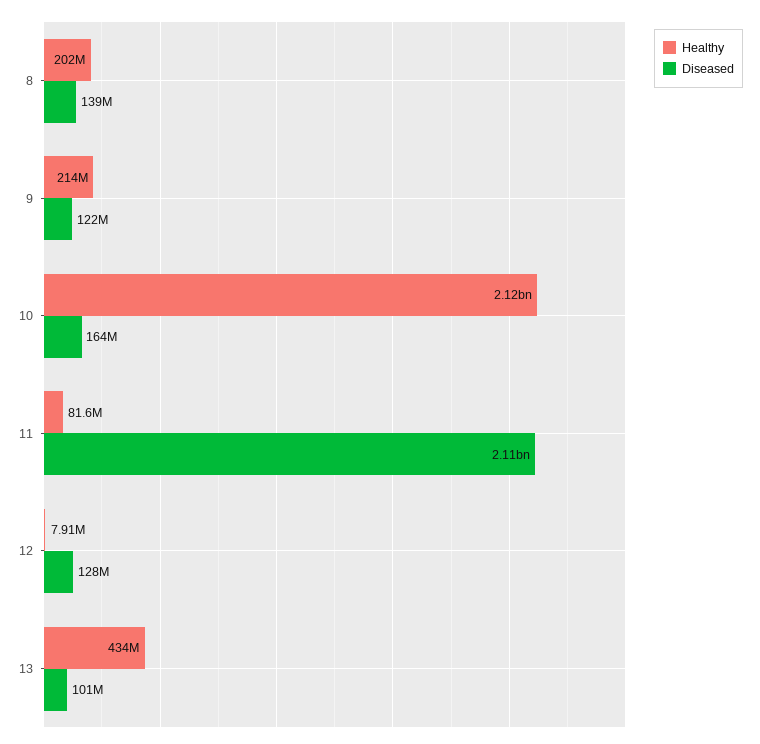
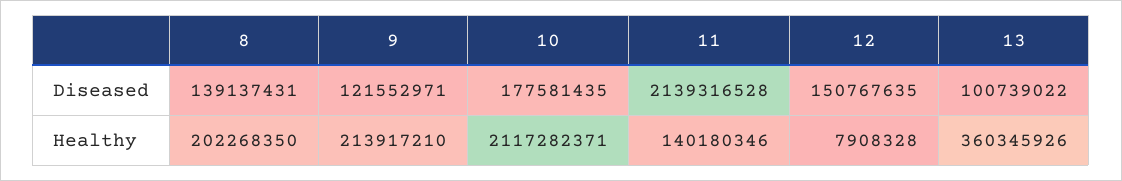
Diseased, 10: 164000000 -> 177581435
Healthy, 11: 81600000 -> 140180346
Diseased, 11: 2110000000 -> 2139316528
Diseased, 12: 128000000 -> 150767635
Healthy, 13: 434000000 -> 360345926

